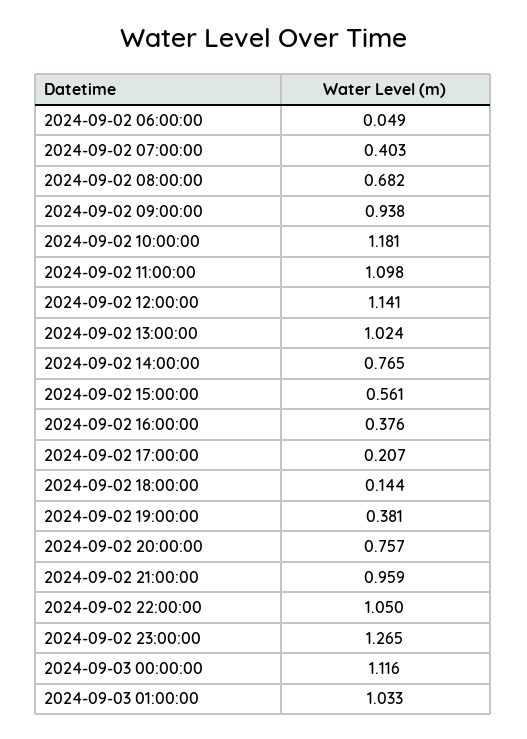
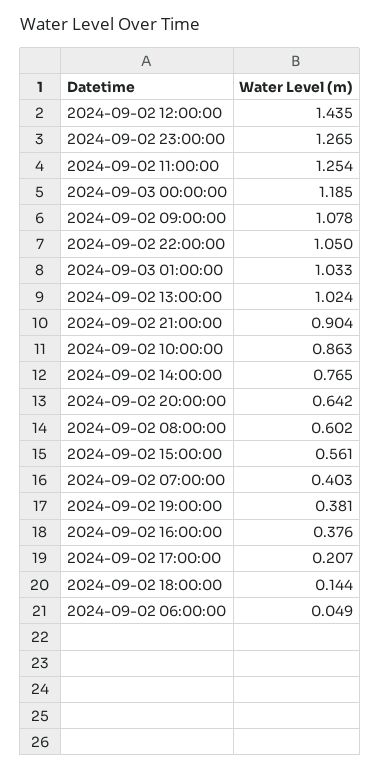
2024-09-02 08:00:00: 0.682 -> 0.602
2024-09-02 09:00:00: 0.938 -> 1.078
2024-09-02 10:00:00: 1.181 -> 0.863
2024-09-02 11:00:00: 1.098 -> 1.254
2024-09-02 12:00:00: 1.141 -> 1.435
2024-09-02 20:00:00: 0.757 -> 0.642
2024-09-02 21:00:00: 0.959 -> 0.904
2024-09-03 00:00:00: 1.116 -> 1.185

